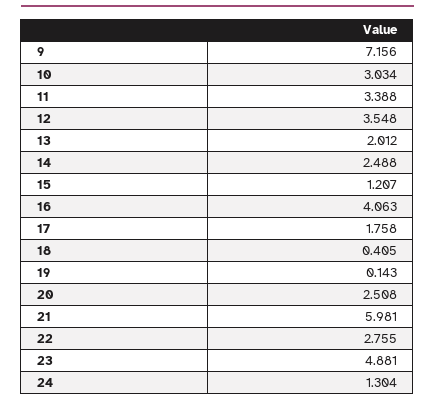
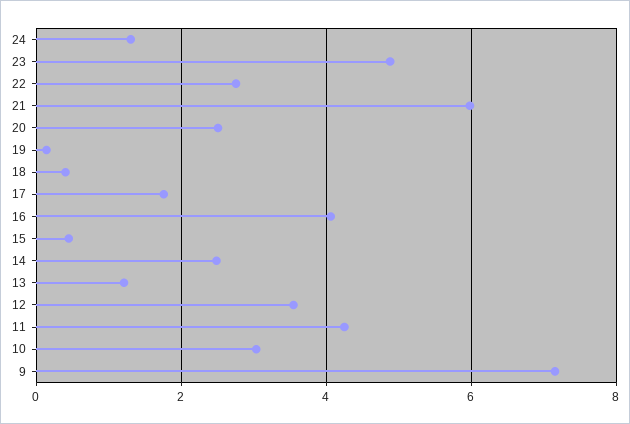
11: 3.388 -> 4.2
13: 2.012 -> 1.2
15: 1.207 -> 0.4

